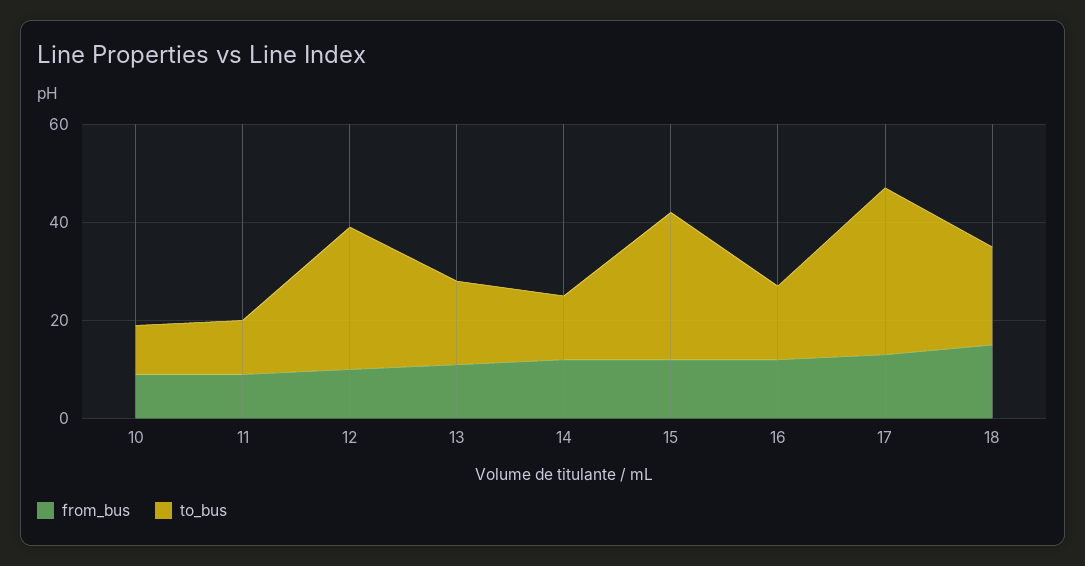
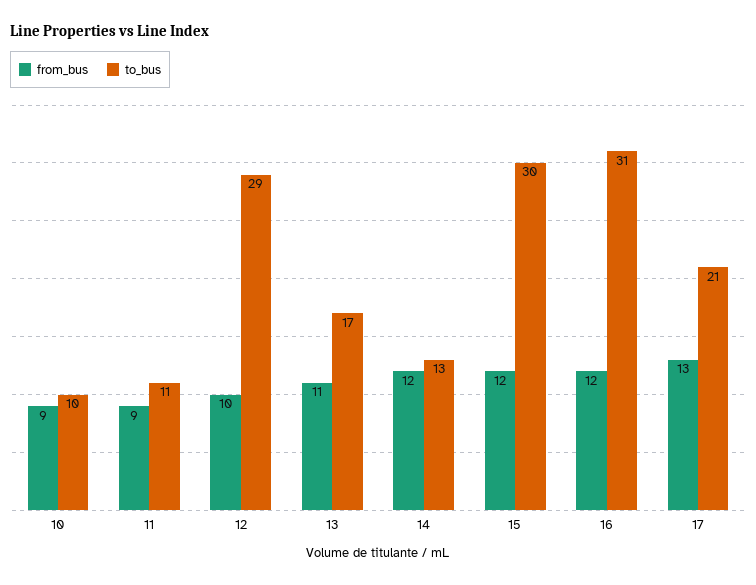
to_bus, 16: 15 -> 31
to_bus, 17: 35 -> 21
from_bus, 18: 15 -> none
to_bus, 18: 20 -> none

